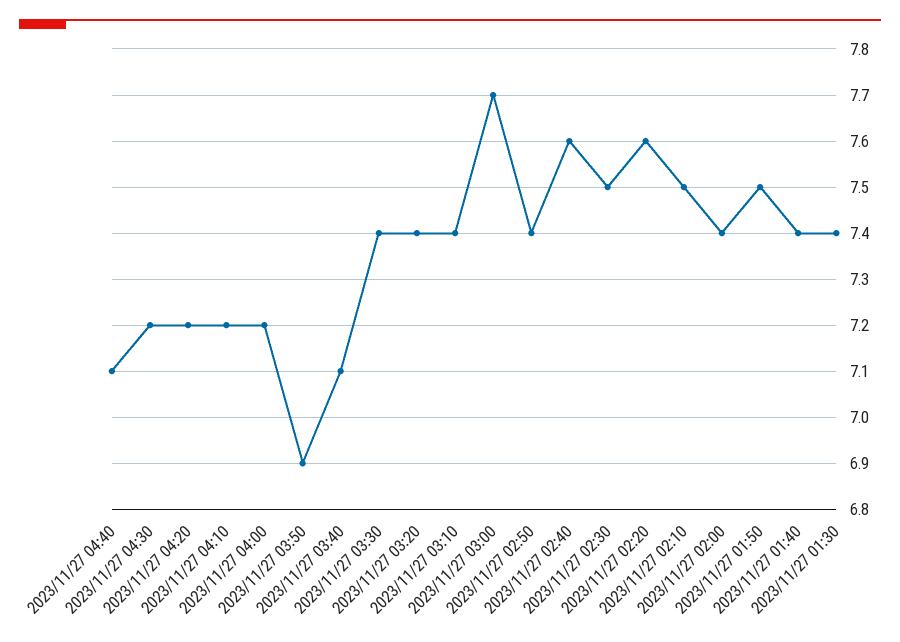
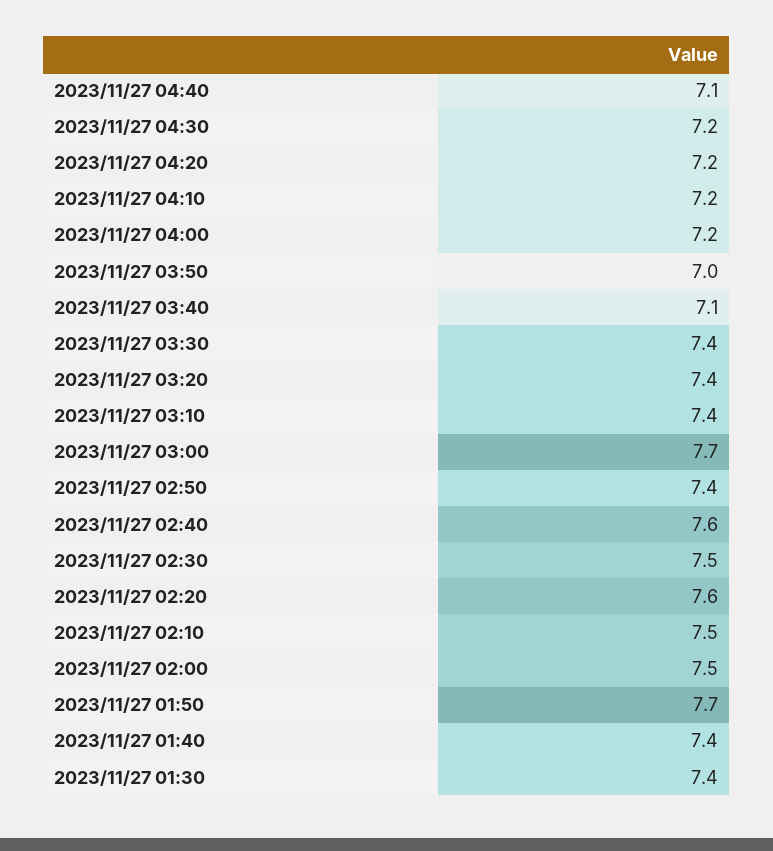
2023/11/27 03:50: 6.9 -> 7
2023/11/27 02:00: 7.4 -> 7.5
2023/11/27 01:50: 7.5 -> 7.7

